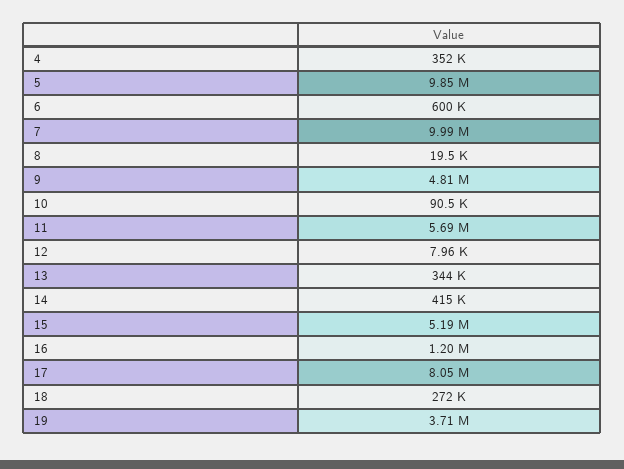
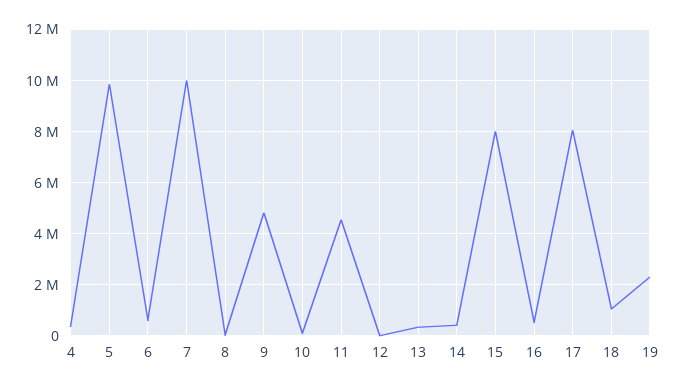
11: 5690000 -> 4500000
15: 5190000 -> 8000000
16: 1200000 -> 500000
18: 272000 -> 1000000
19: 3710000 -> 2250000

